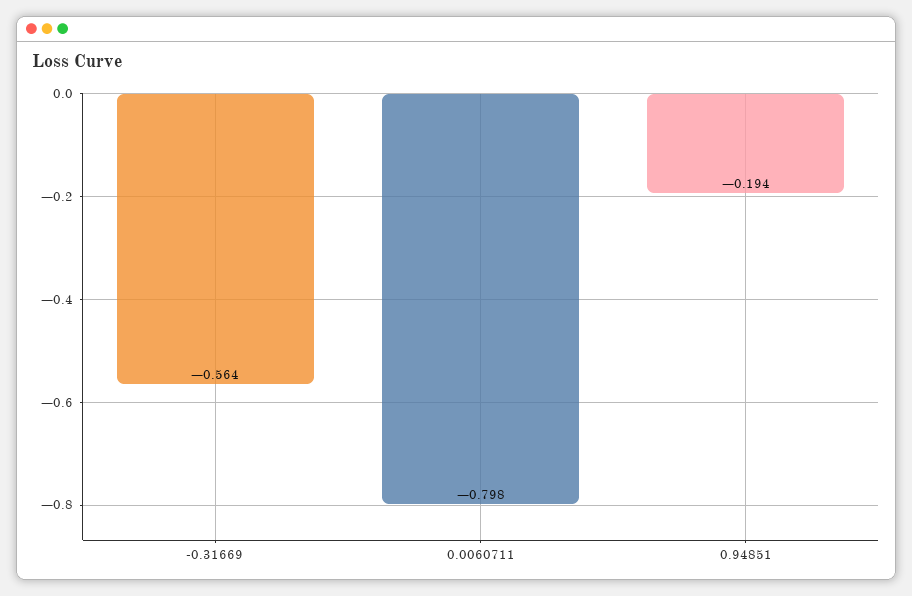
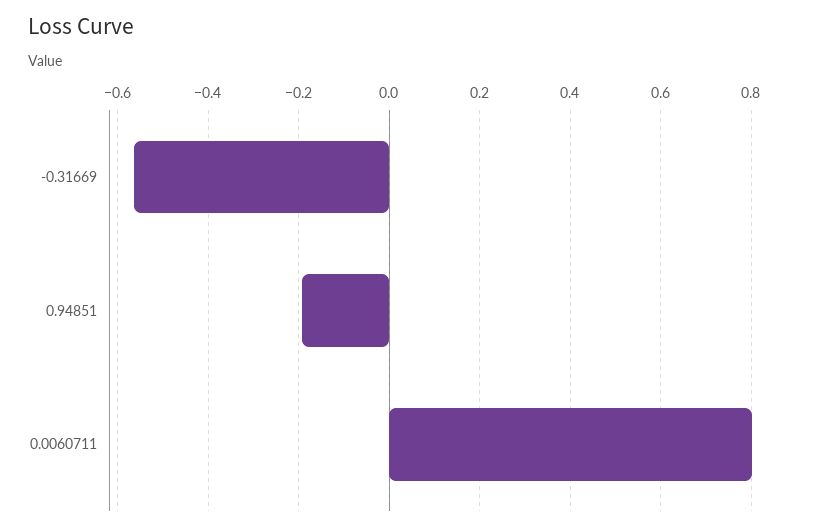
0.0060711: -0.798 -> 0.8

